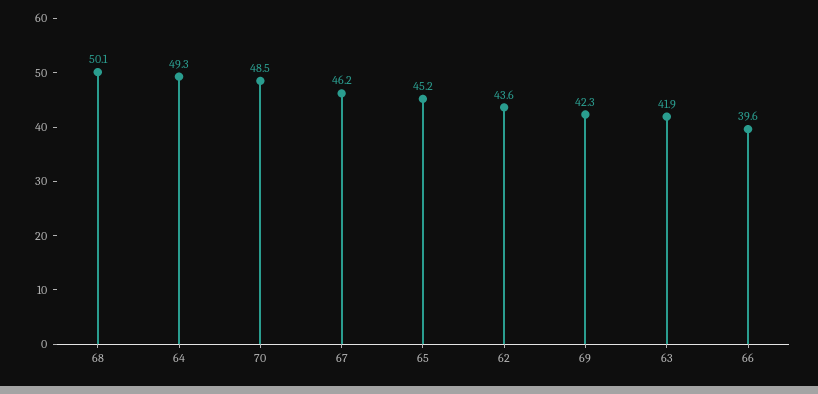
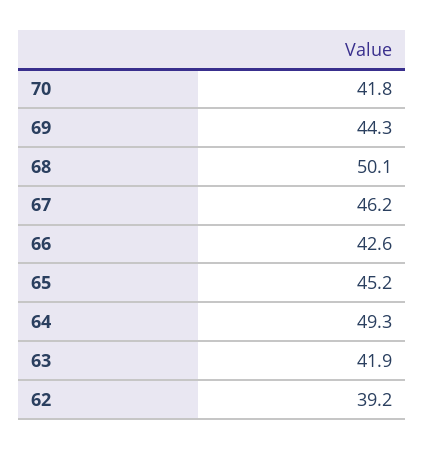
70: 48.5 -> 41.8
62: 43.6 -> 39.2
69: 42.3 -> 44.3
66: 39.6 -> 42.6

